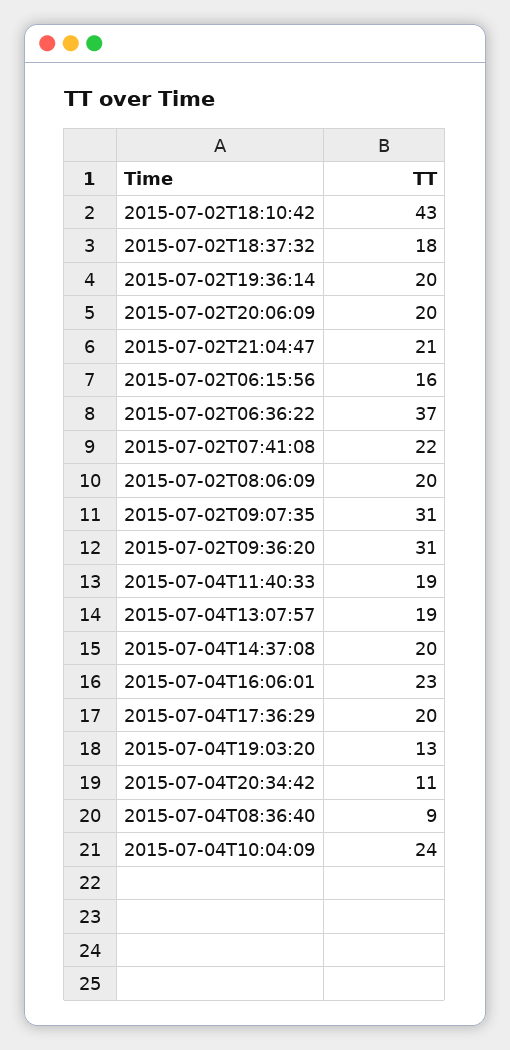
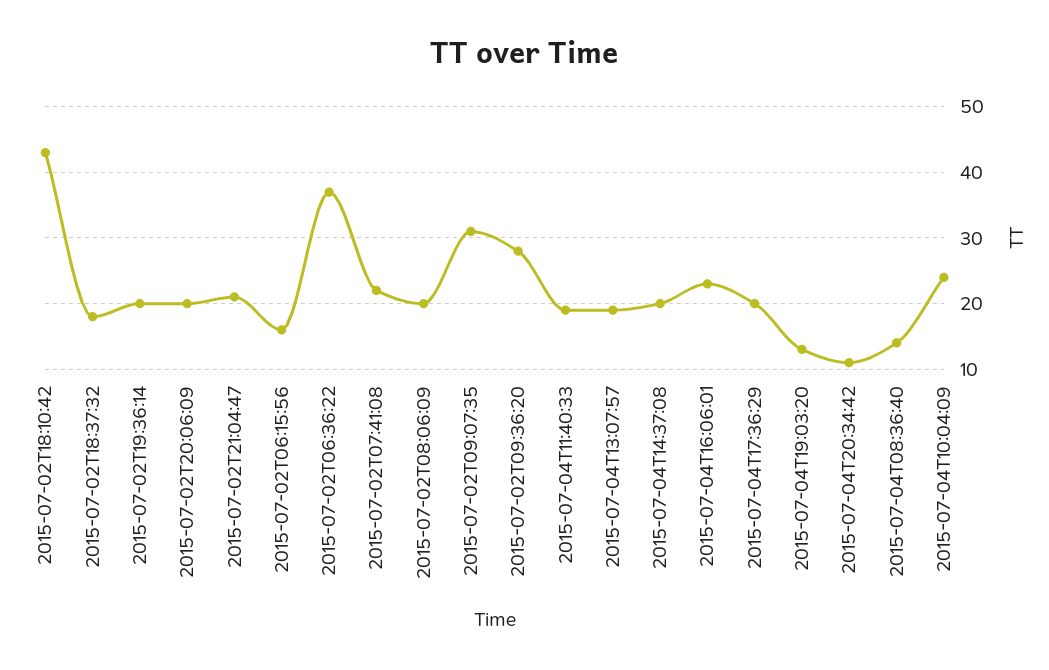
2015-07-02T09:36:20: 31 -> 28
2015-07-04T08:36:40: 9 -> 14

